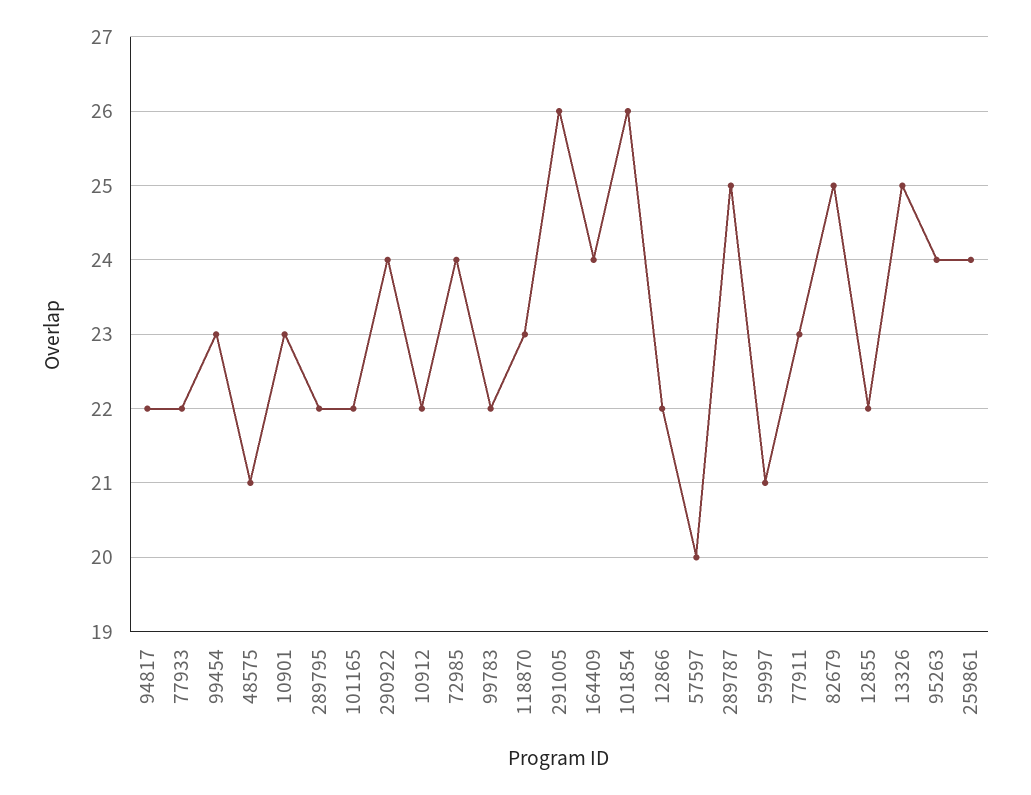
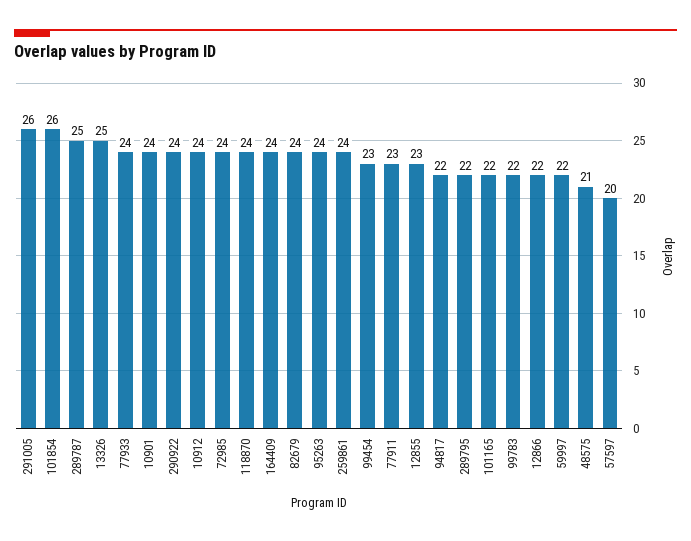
77933: 22 -> 24
10901: 23 -> 24
10912: 22 -> 24
118870: 23 -> 24
59997: 21 -> 22
82679: 25 -> 24
12855: 22 -> 23

